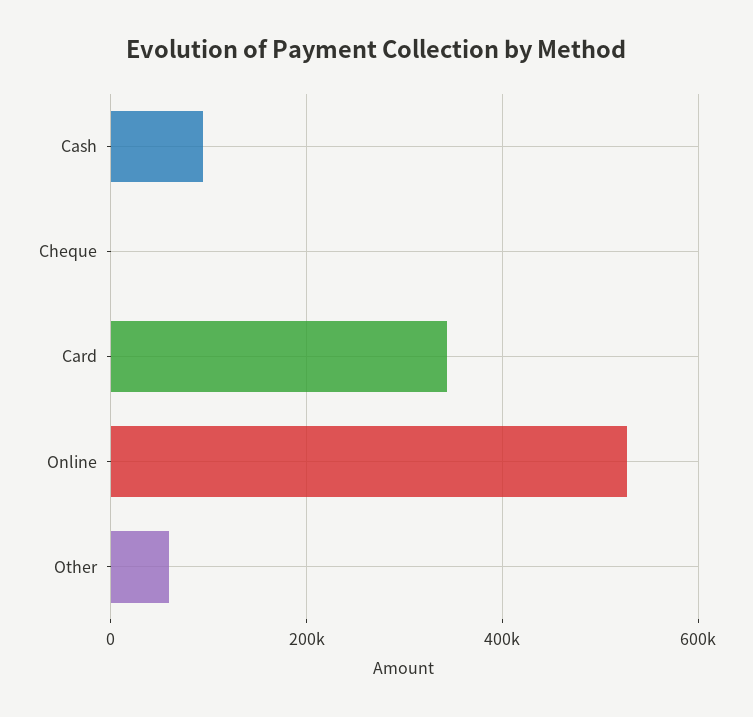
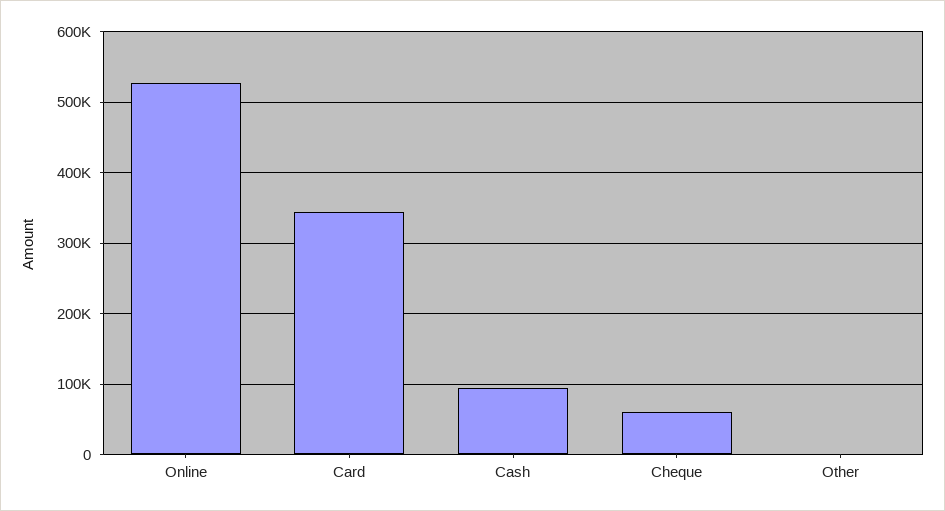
Cheque: 0 -> 60000
Other: 60000 -> 0

